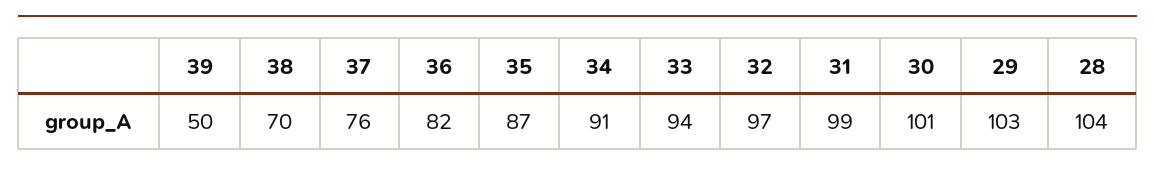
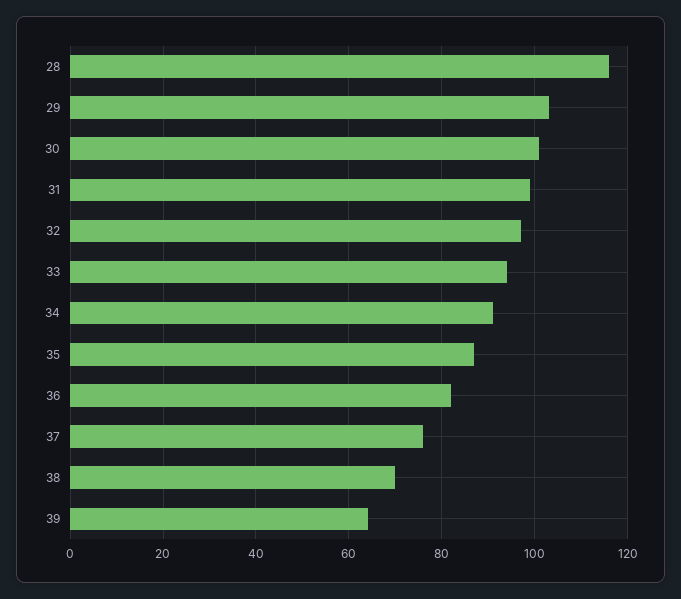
39: 50 -> 65
28: 104 -> 115

